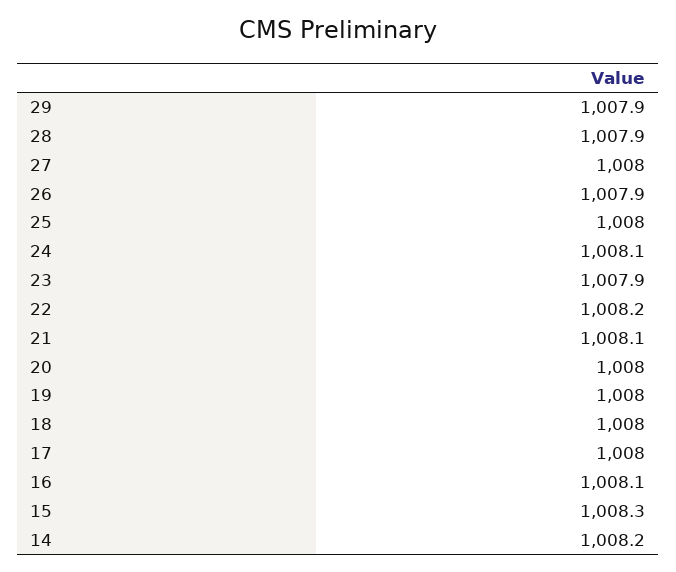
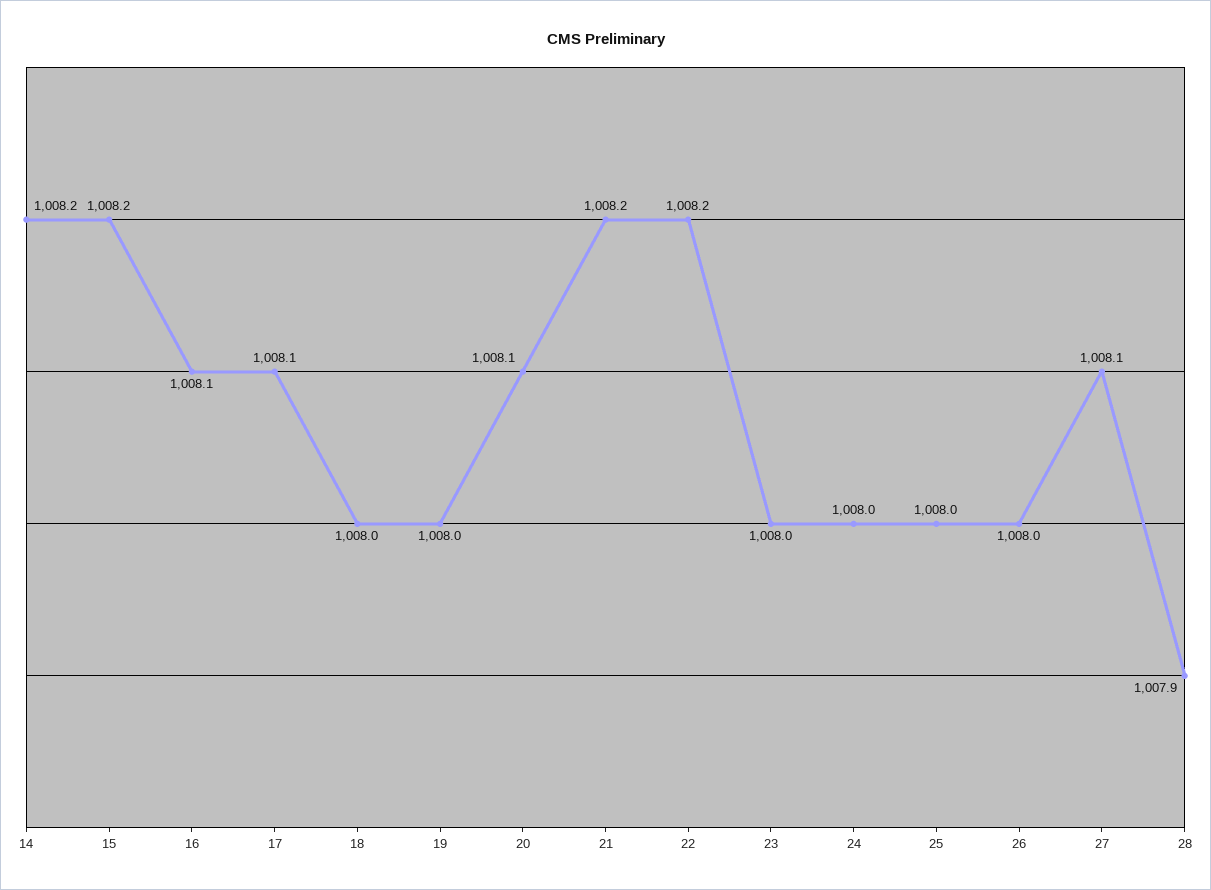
29: 1007.9 -> none
27: 1008 -> 1008.1
26: 1007.9 -> 1008
24: 1008.1 -> 1008
23: 1007.9 -> 1008
21: 1008.1 -> 1008.2
20: 1008 -> 1008.1
17: 1008 -> 1008.1
15: 1008.3 -> 1008.2

